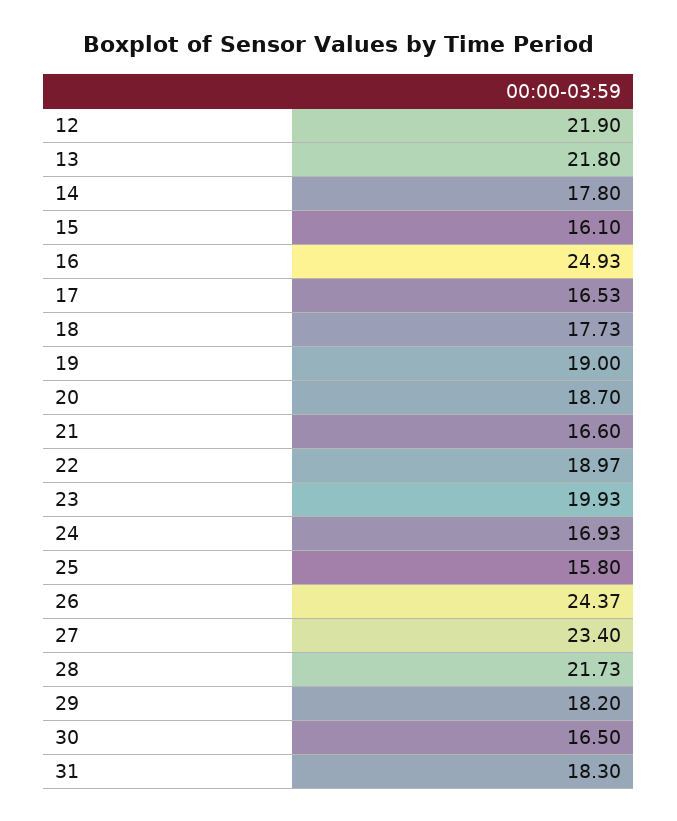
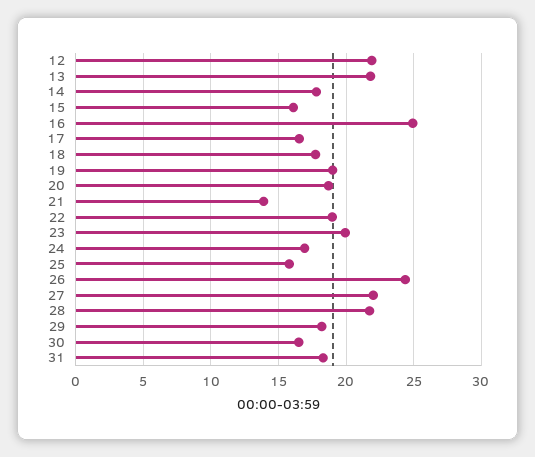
21: 16.6 -> 14
27: 23.4 -> 22

